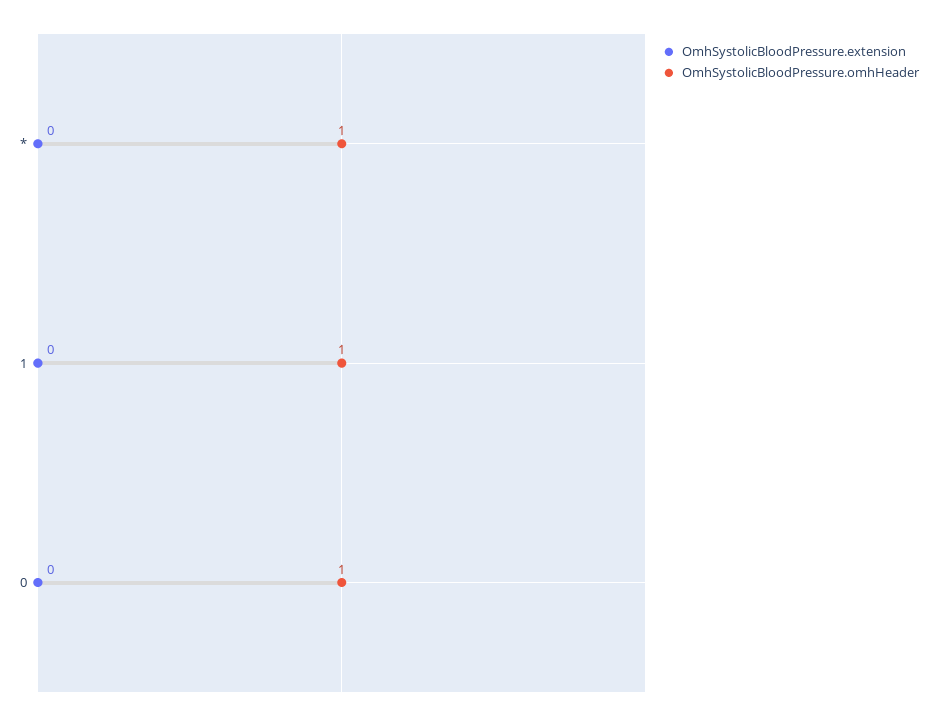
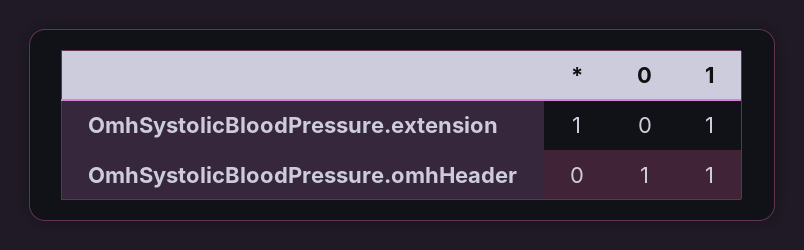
OmhSystolicBloodPressure.extension, *: 0 -> 1
OmhSystolicBloodPressure.omhHeader, *: 1 -> 0
OmhSystolicBloodPressure.extension, 1: 0 -> 1

